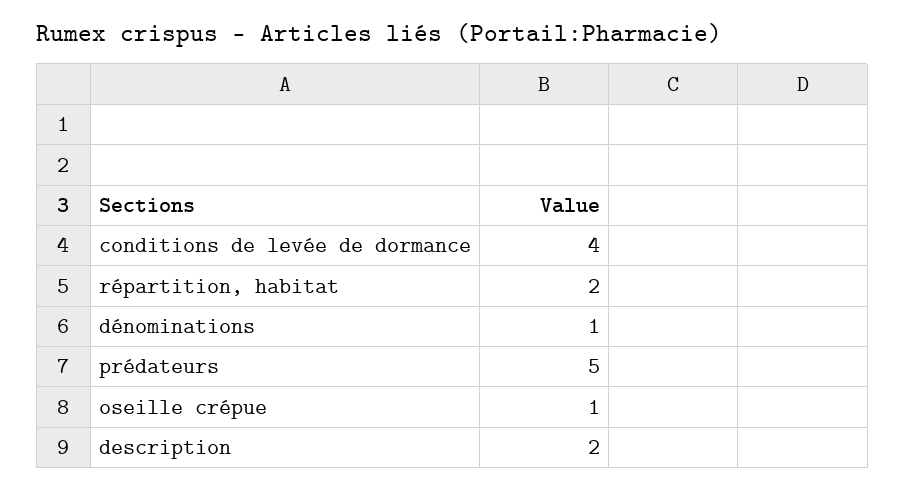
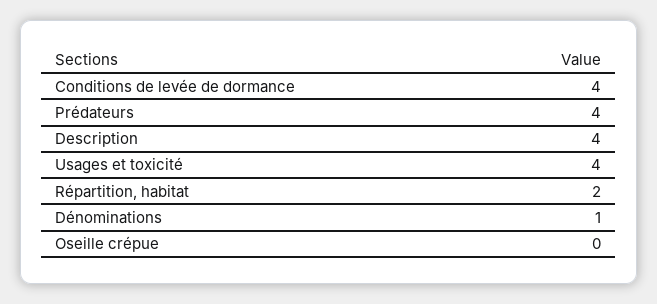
prédateurs: 5 -> 4
oseille crépue: 1 -> 0
description: 2 -> 4
Usages et toxicité: none -> 4

